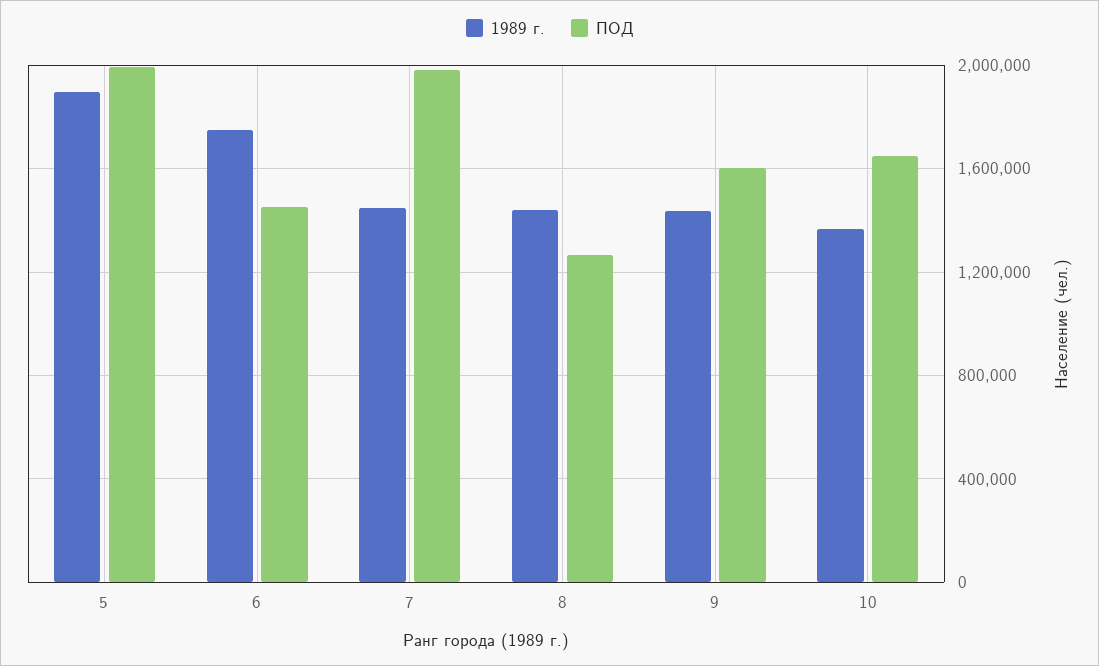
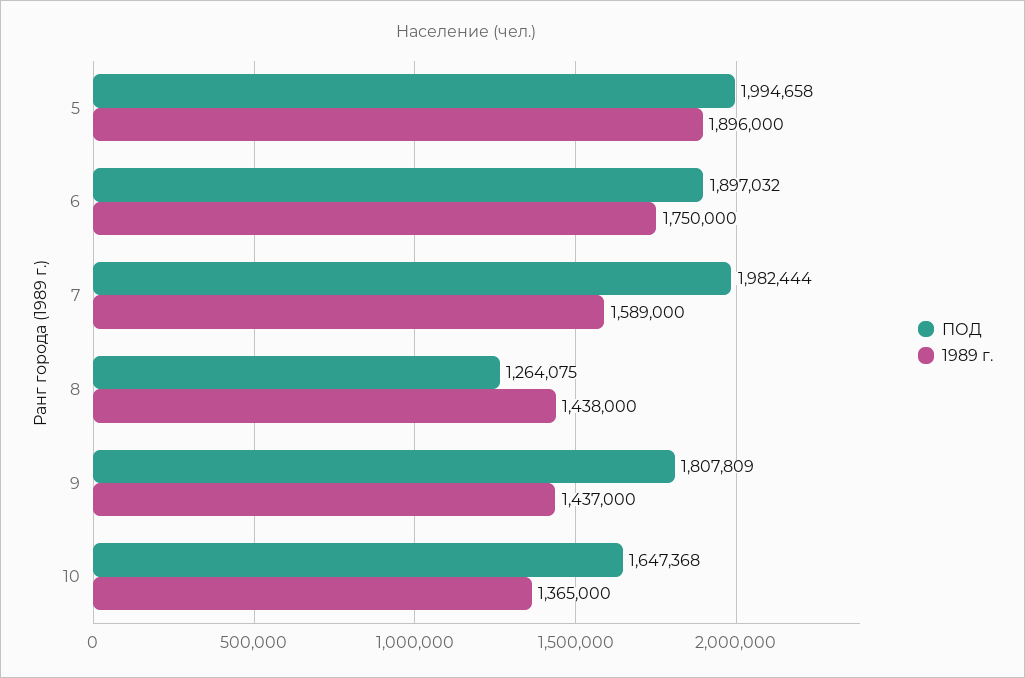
ПОД, 6: 1450000 -> 1897032
1989 г., 7: 1450000 -> 1589000
ПОД, 9: 1600000 -> 1807809

